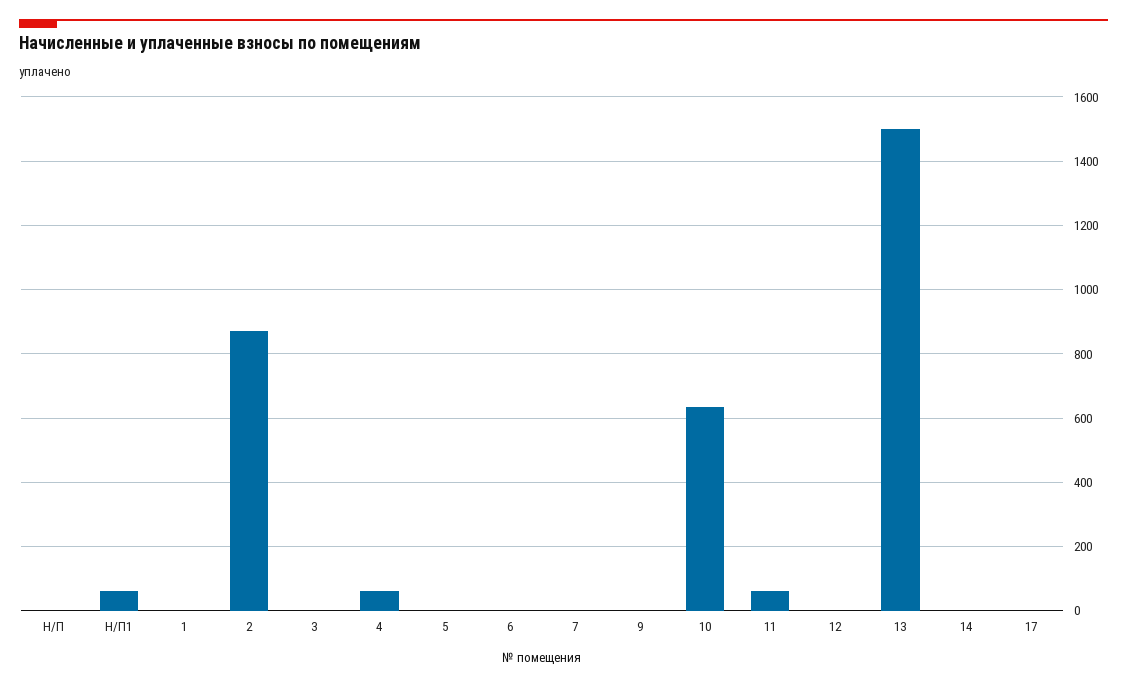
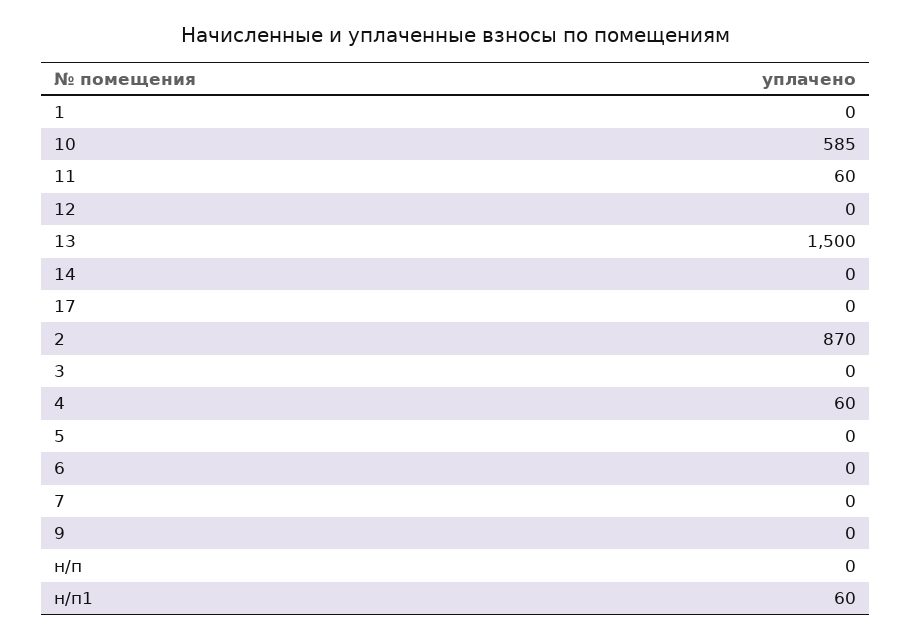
10: 640 -> 585

